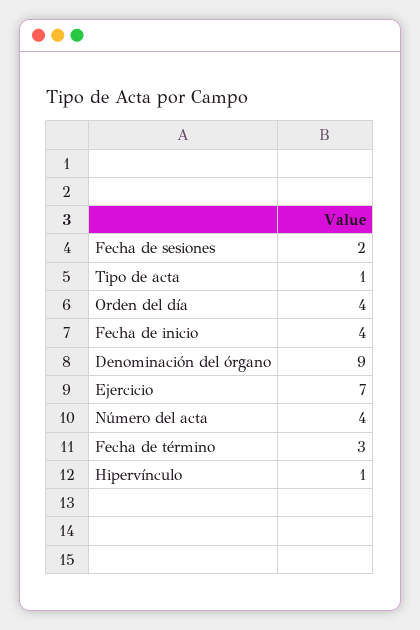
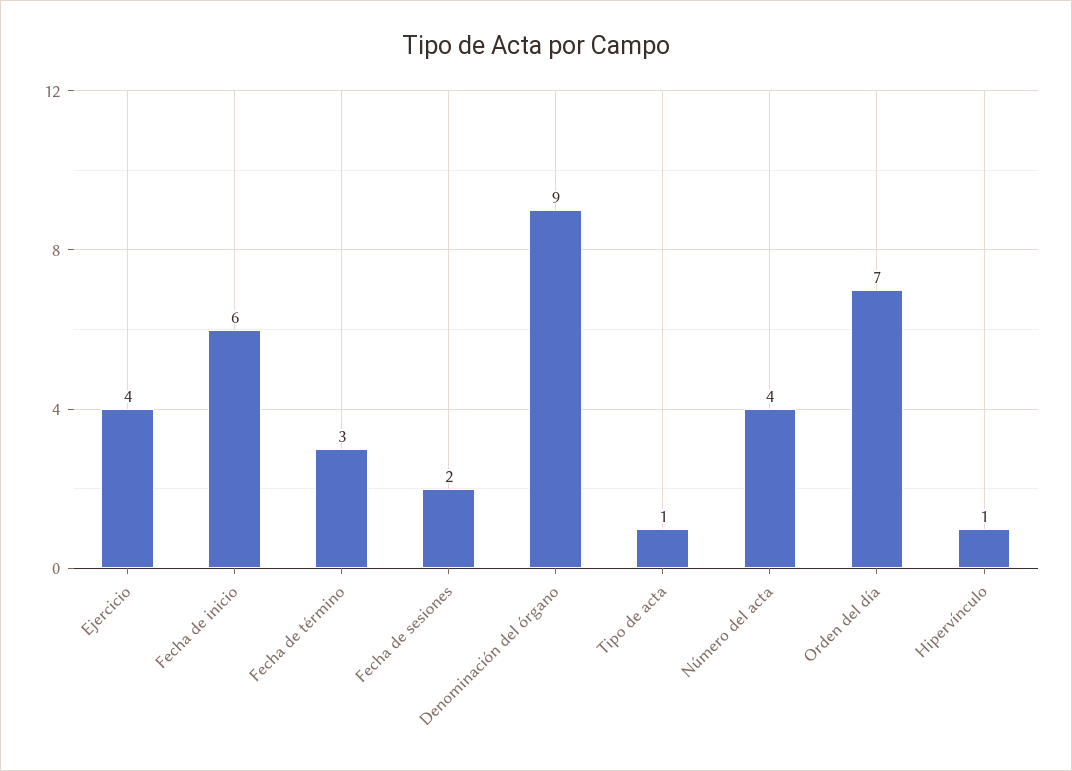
Orden del día: 4 -> 7
Fecha de inicio: 4 -> 6
Ejercicio: 7 -> 4

